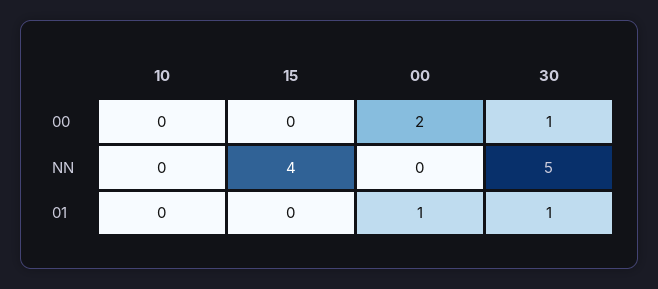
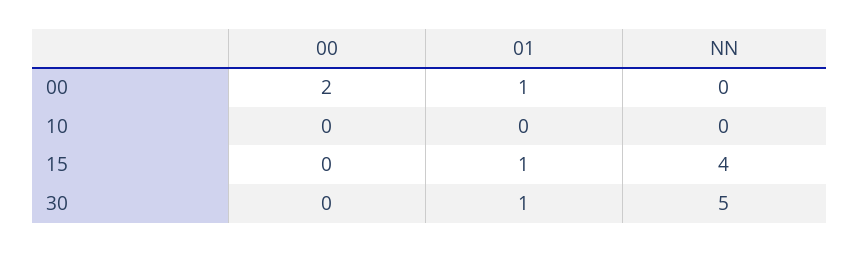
30, 00: 1 -> 0
15, 01: 0 -> 1

